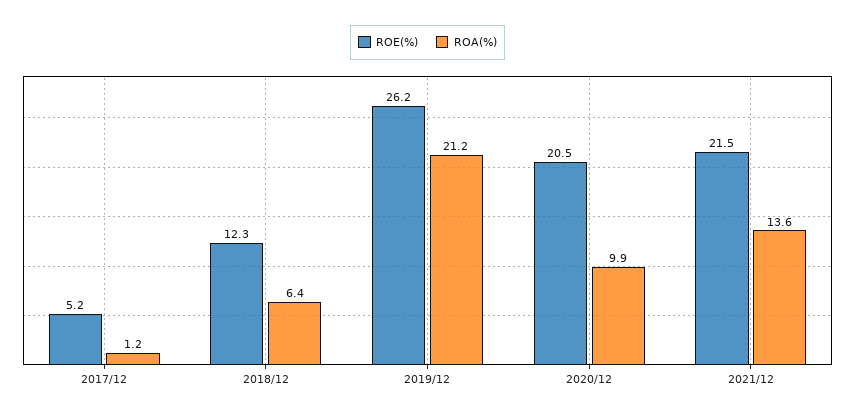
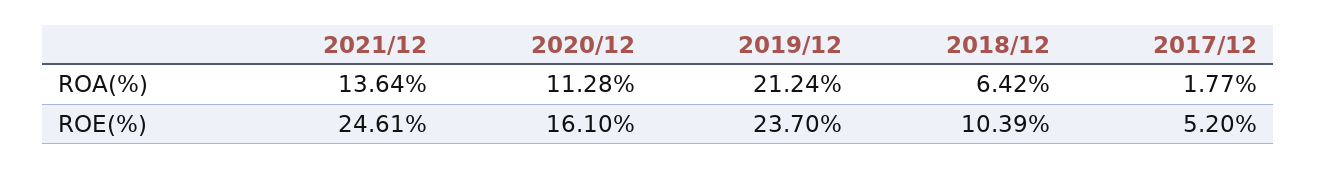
ROA(%), 2017/12: 1.2 -> 1.77
ROE(%), 2018/12: 12.3 -> 10.39
ROE(%), 2019/12: 26.2 -> 23.7
ROE(%), 2020/12: 20.5 -> 16.1
ROA(%), 2020/12: 9.9 -> 11.28
ROE(%), 2021/12: 21.5 -> 24.61

